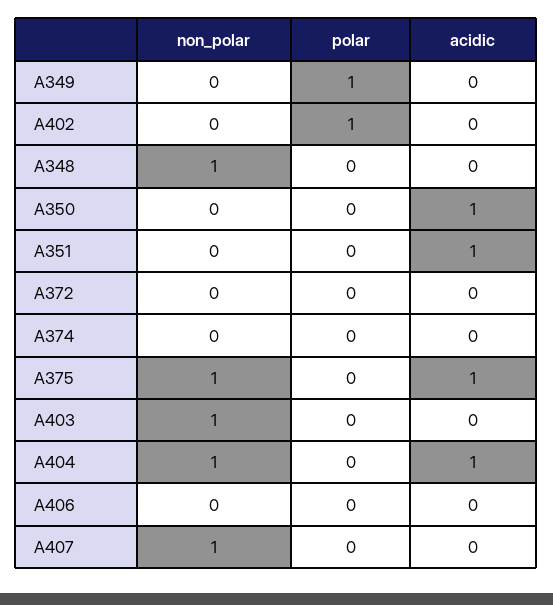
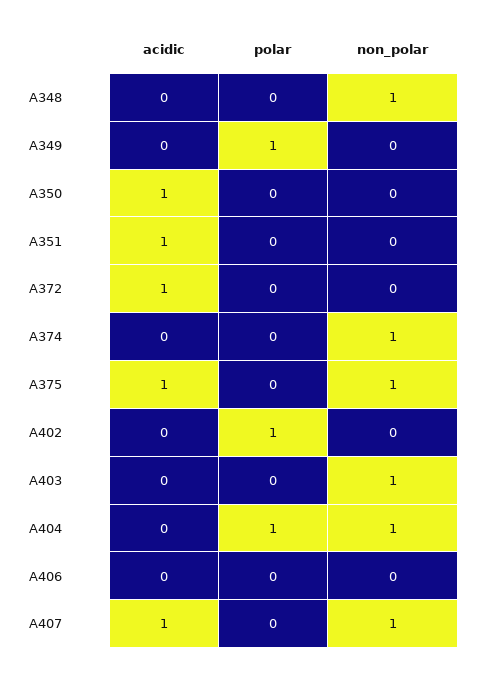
acidic, A372: 0 -> 1
non_polar, A374: 0 -> 1
polar, A404: 0 -> 1
acidic, A404: 1 -> 0
acidic, A407: 0 -> 1

